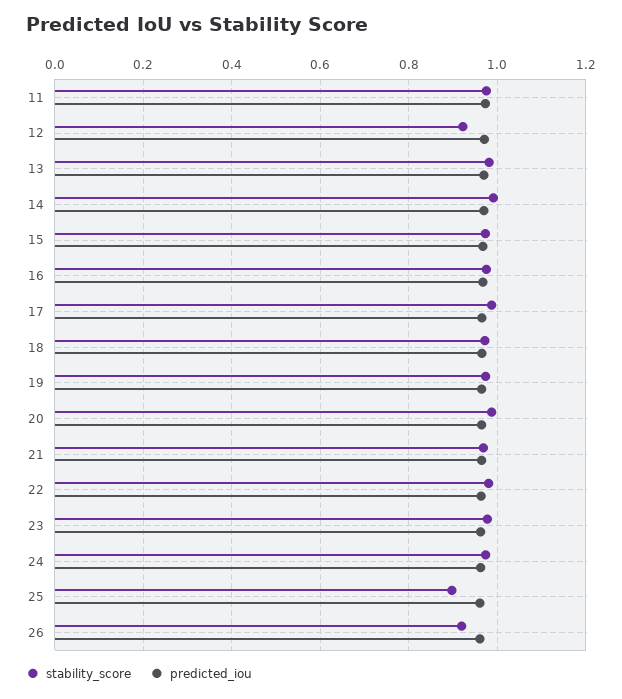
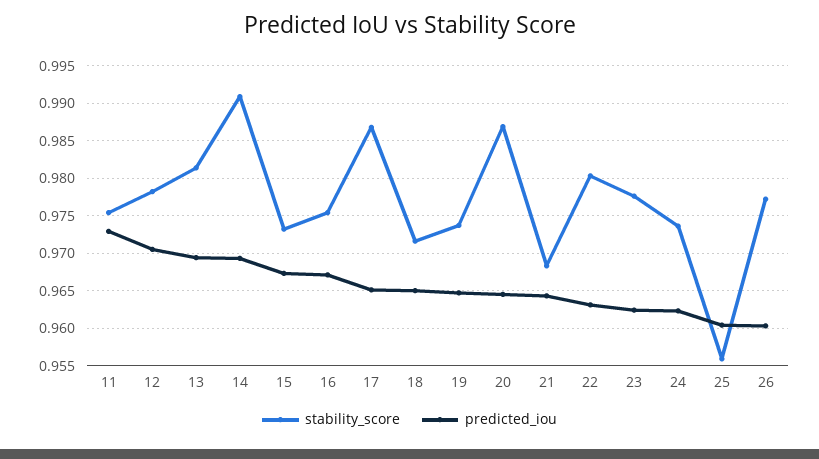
stability_score, 12: 0.92 -> 0.978
stability_score, 25: 0.9 -> 0.956
stability_score, 26: 0.92 -> 0.977

